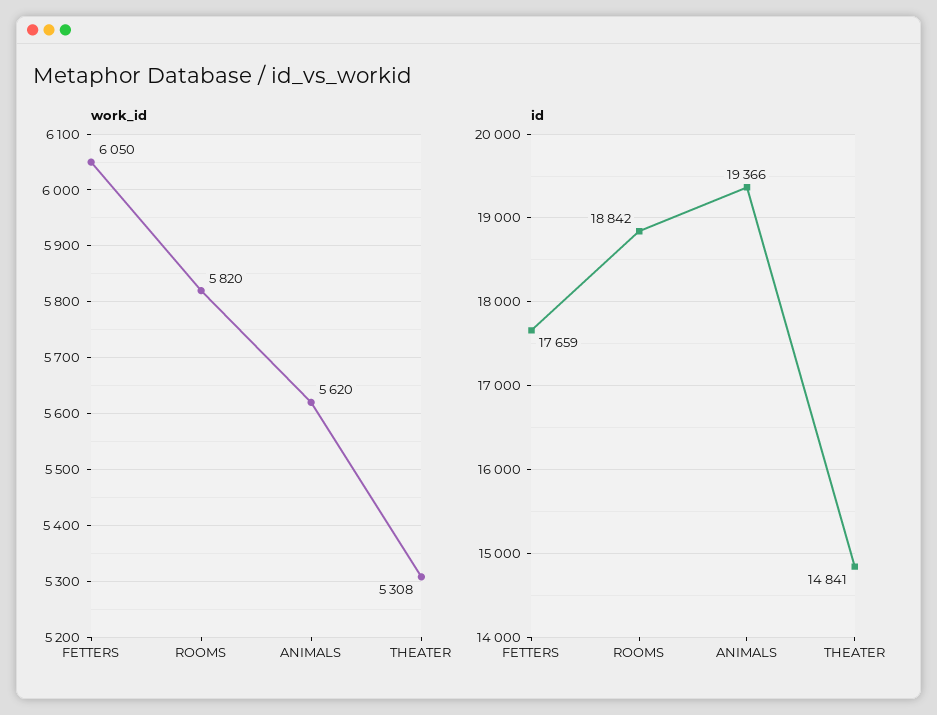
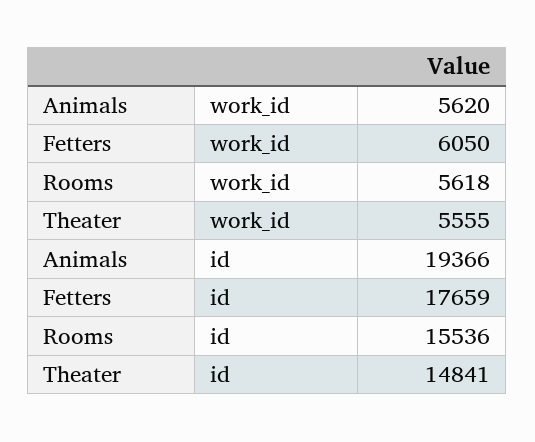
work_id, ROOMS: 5820 -> 5618
work_id, THEATER: 5308 -> 5555
id, ROOMS: 18842 -> 15536

